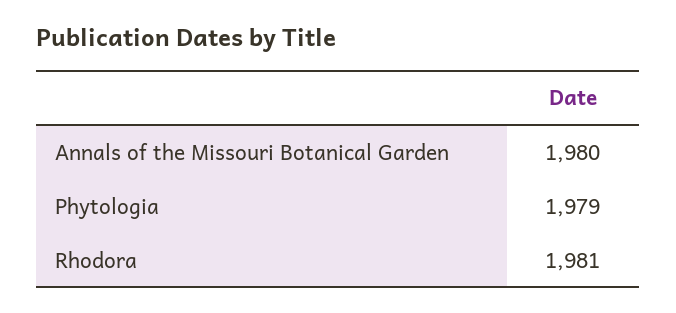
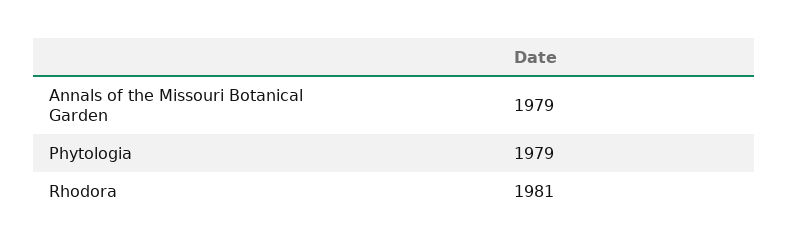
Annals of the Missouri Botanical Garden: 1980 -> 1979

